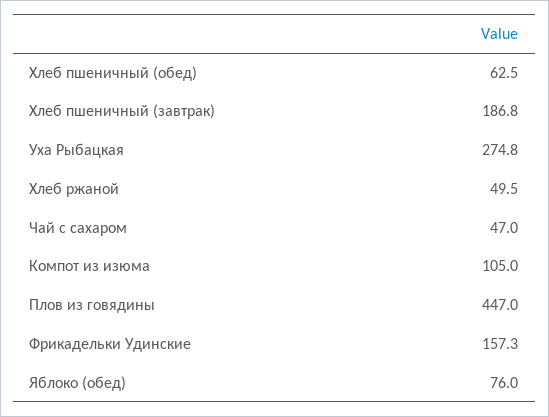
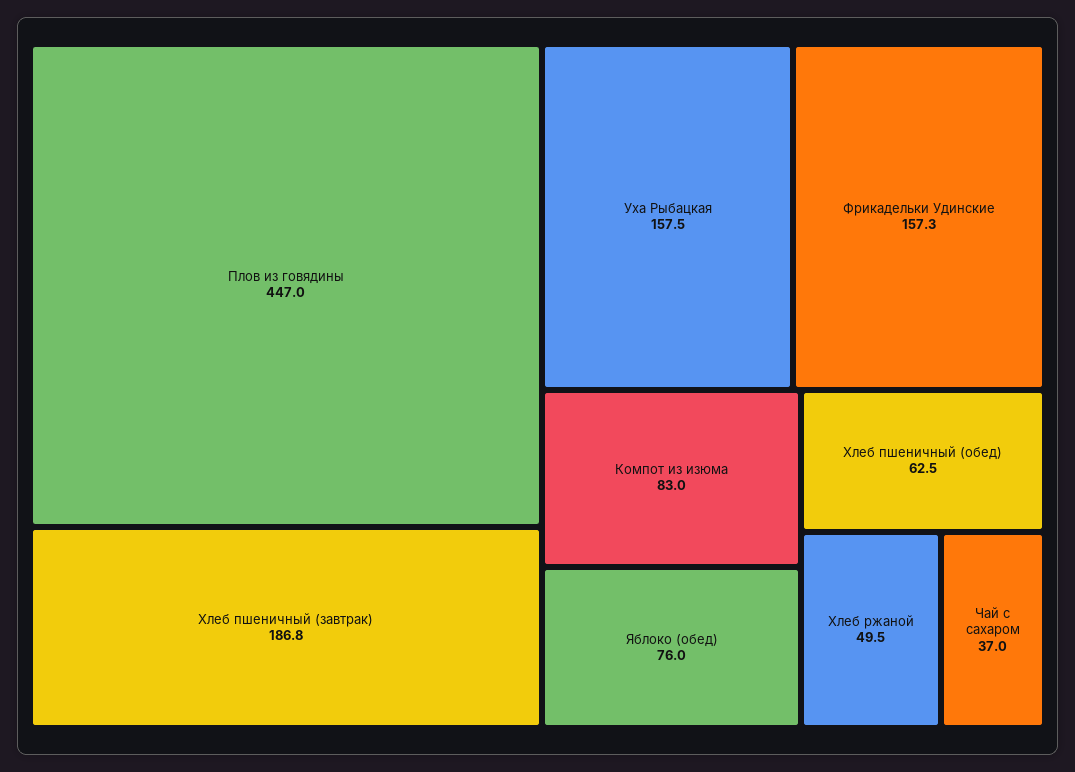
Уха Рыбацкая: 274.8 -> 157.5
Чай с сахаром: 47 -> 37
Компот из изюма: 105 -> 83

